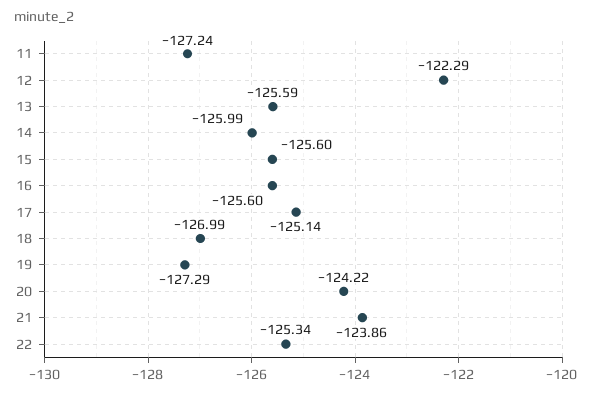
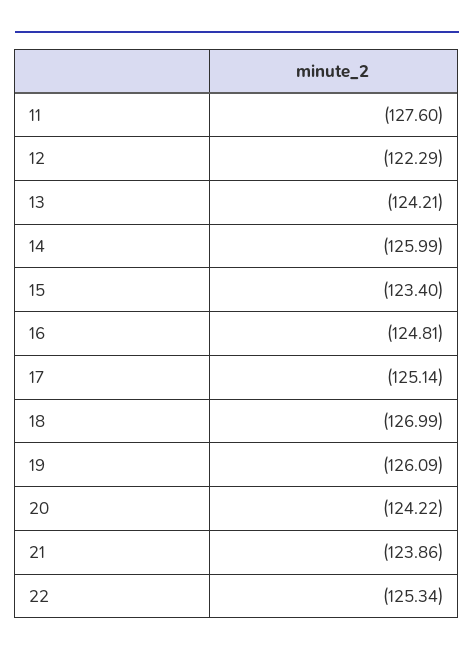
11: -127.24 -> -127.6
13: -125.59 -> -124.21
15: -125.6 -> -123.4
16: -125.6 -> -124.81
19: -127.29 -> -126.09

